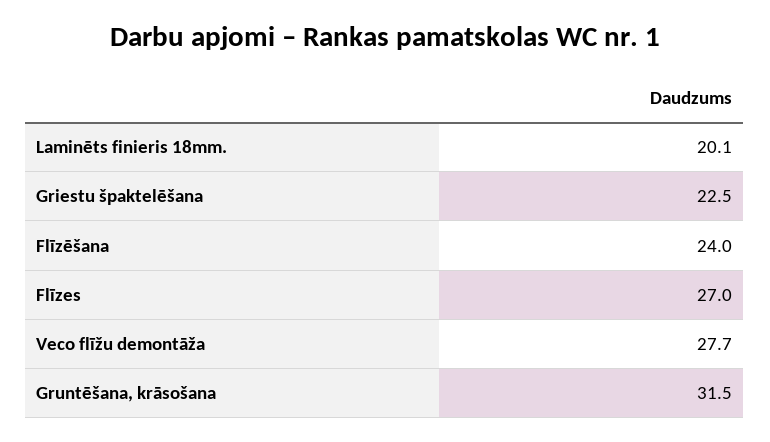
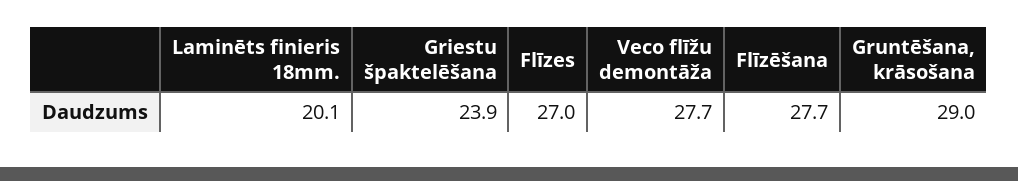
Griestu špaktelēšana: 22.5 -> 23.9
Flīzēšana: 24 -> 27.7
Gruntēšana, krāsošana: 31.5 -> 29

